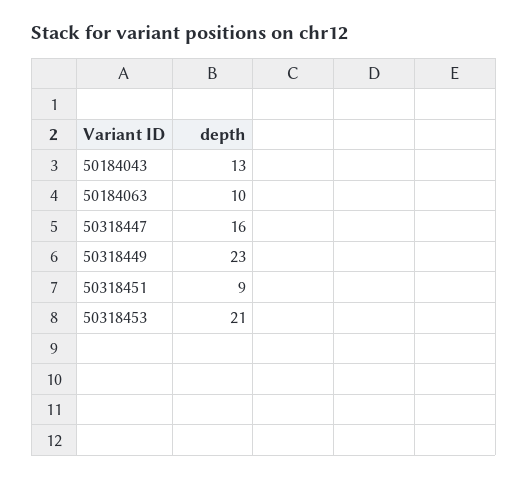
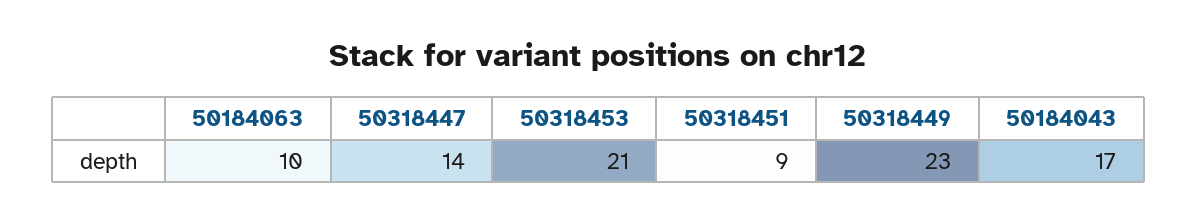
50184043: 13 -> 17
50318447: 16 -> 14

